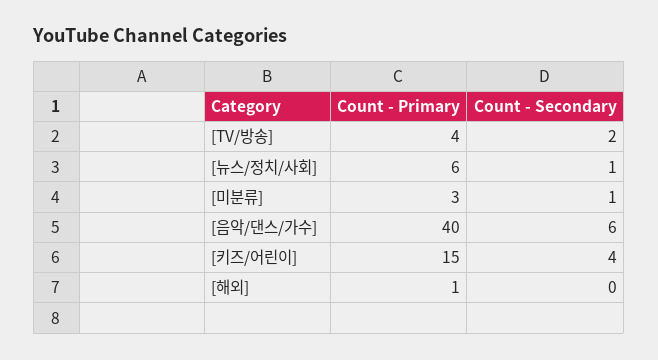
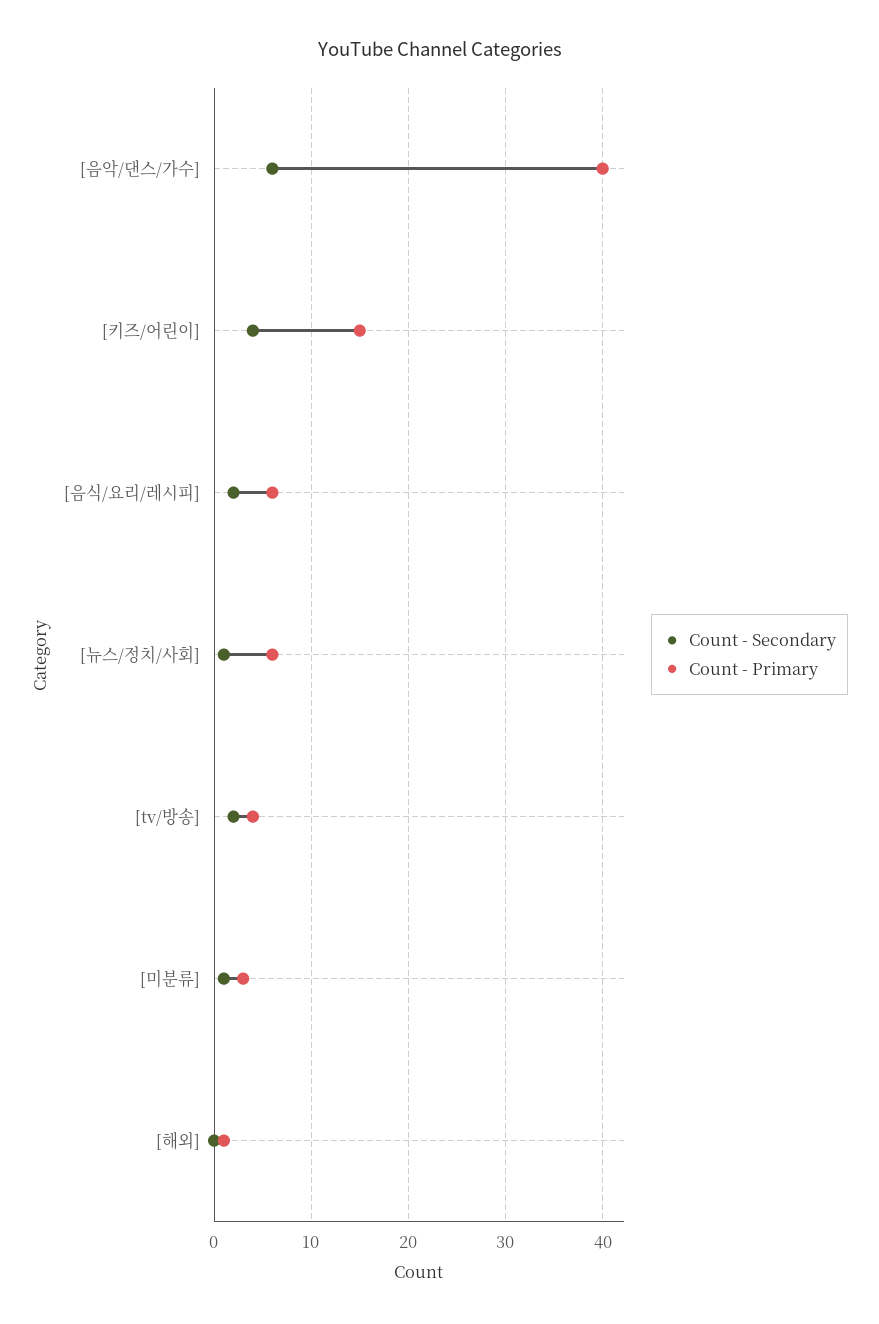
Count - Secondary, [음식/요리/레시피]: none -> 2
Count - Primary, [음식/요리/레시피]: none -> 6

